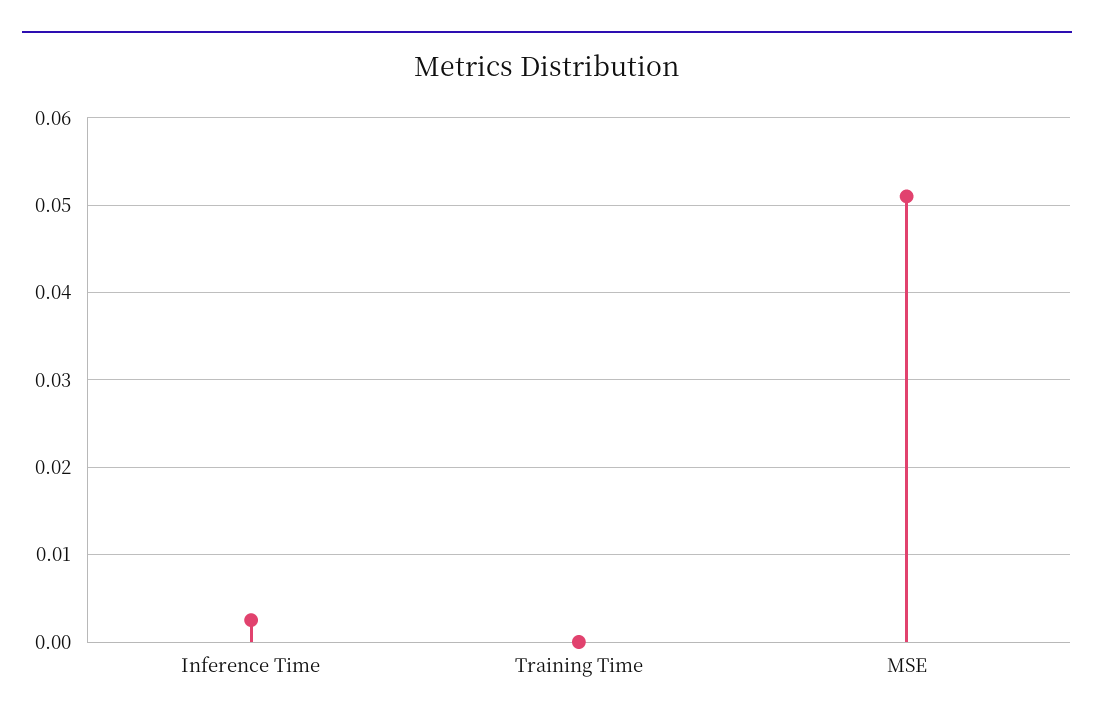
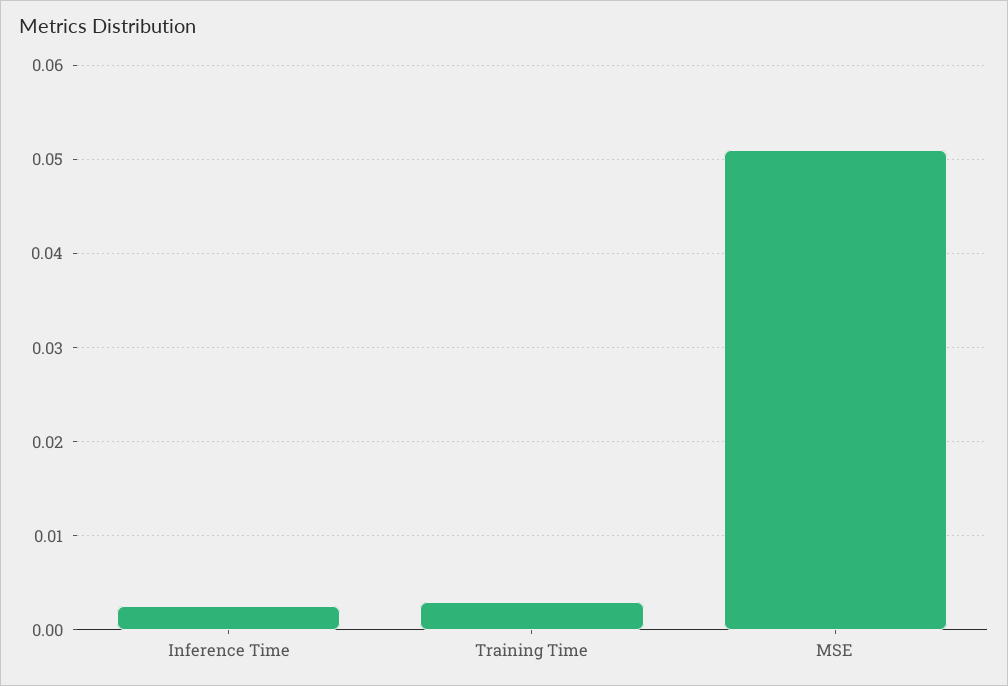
Training Time: 0 -> 0.003

